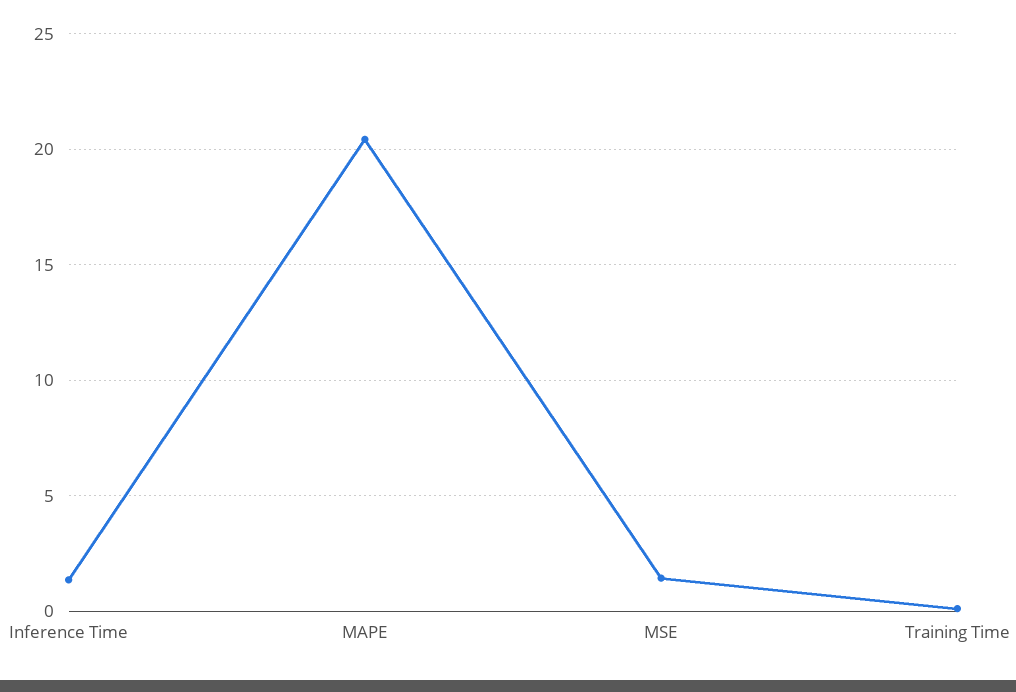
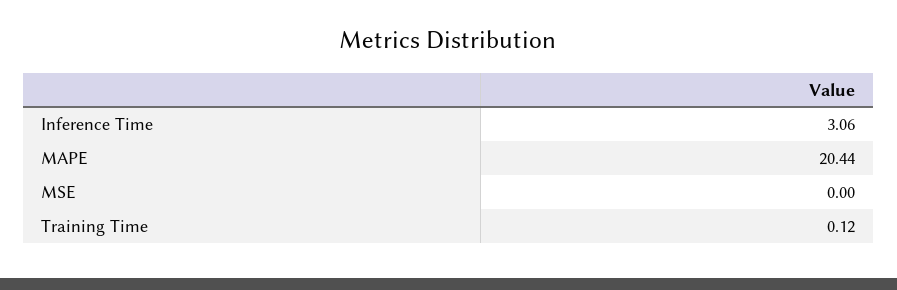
Inference Time: 1.5 -> 3.06
MSE: 1.5 -> 0

